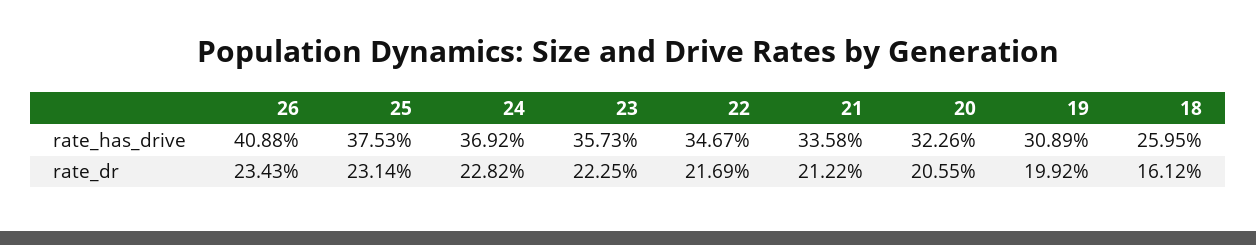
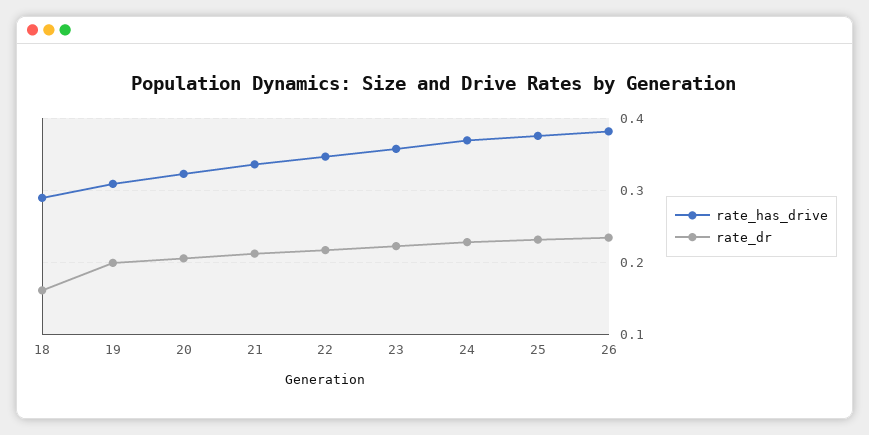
rate_has_drive, 26: 0.4088 -> 0.38
rate_has_drive, 18: 0.2595 -> 0.29

